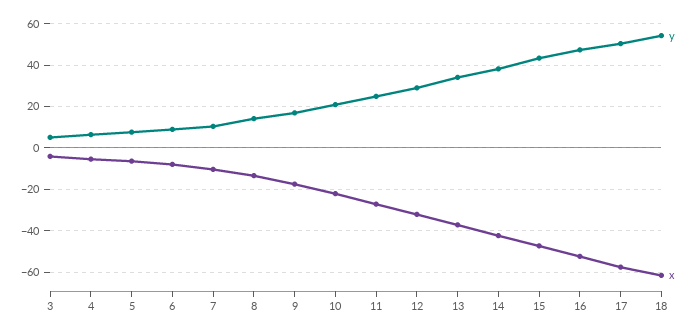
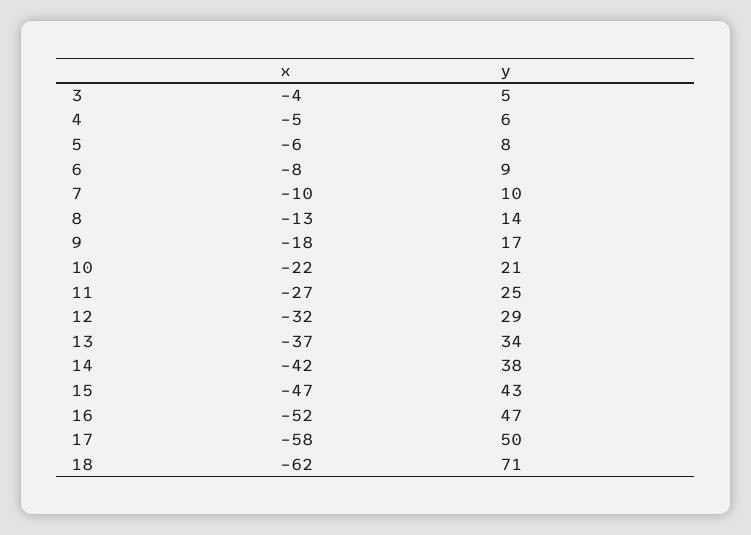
y, 18: 55 -> 71

